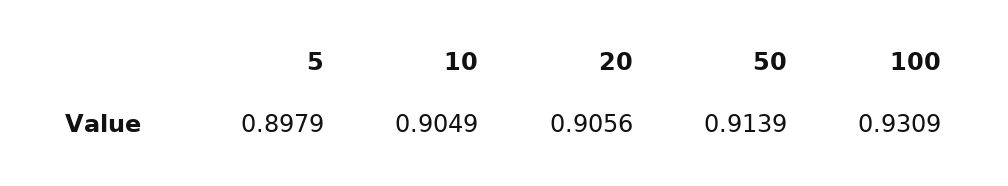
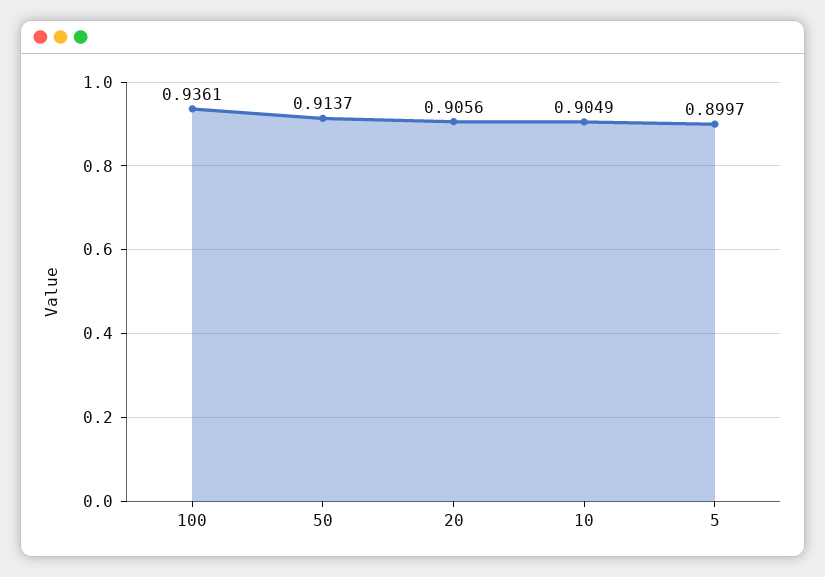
5: 0.8979 -> 0.8997
50: 0.9139 -> 0.9137
100: 0.9309 -> 0.9361

